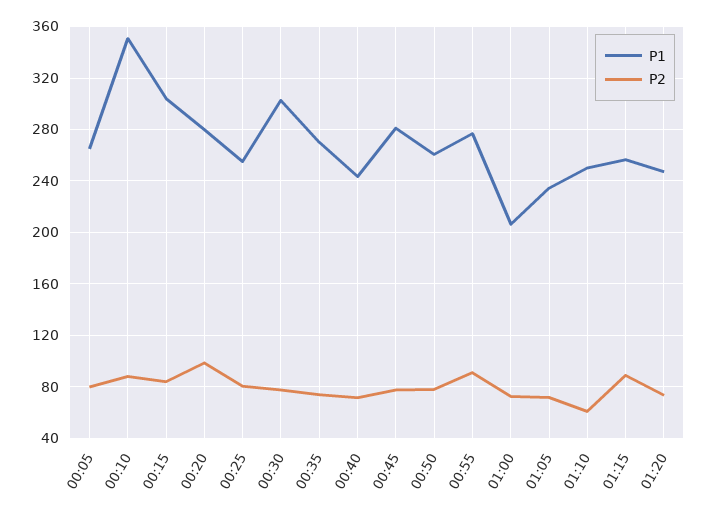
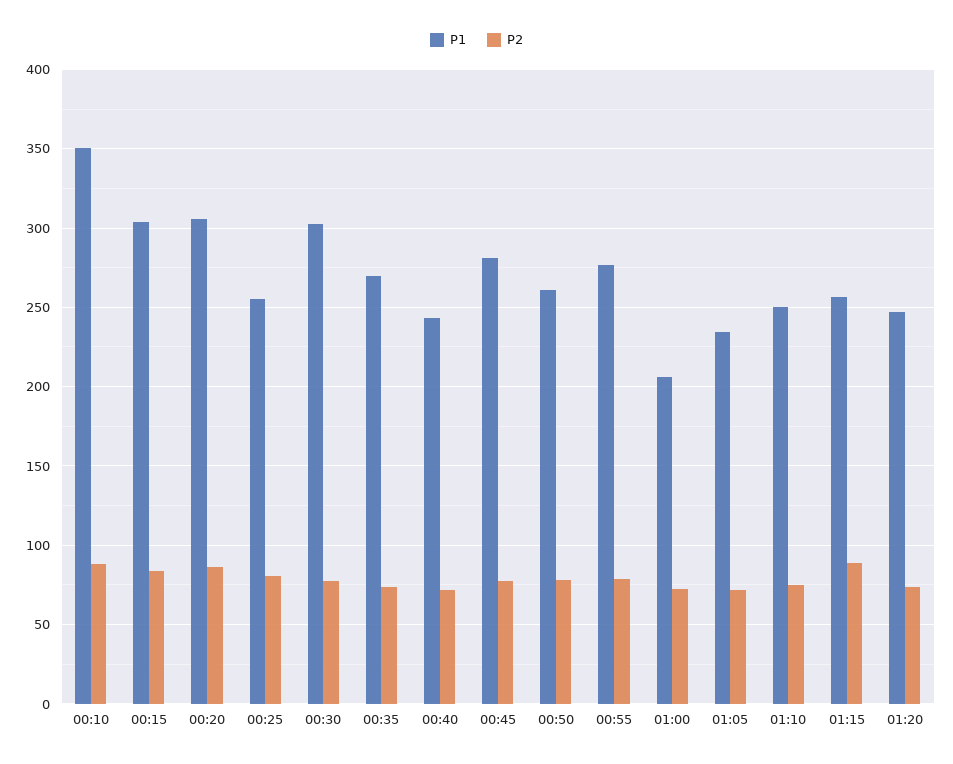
P1, 00:05: 265 -> none
P2, 00:05: 80 -> none
P1, 00:20: 280 -> 305
P2, 00:20: 100 -> 85
P2, 00:55: 90 -> 80
P2, 01:10: 60 -> 75

